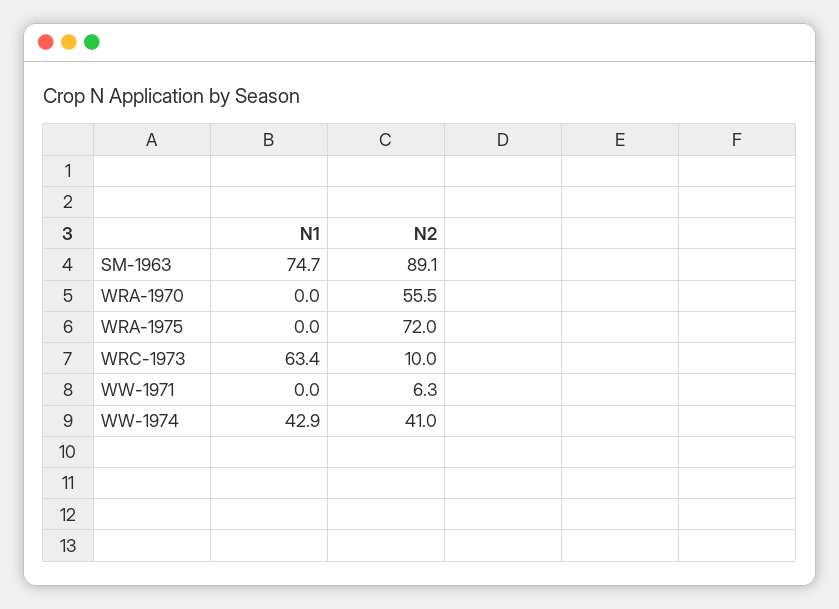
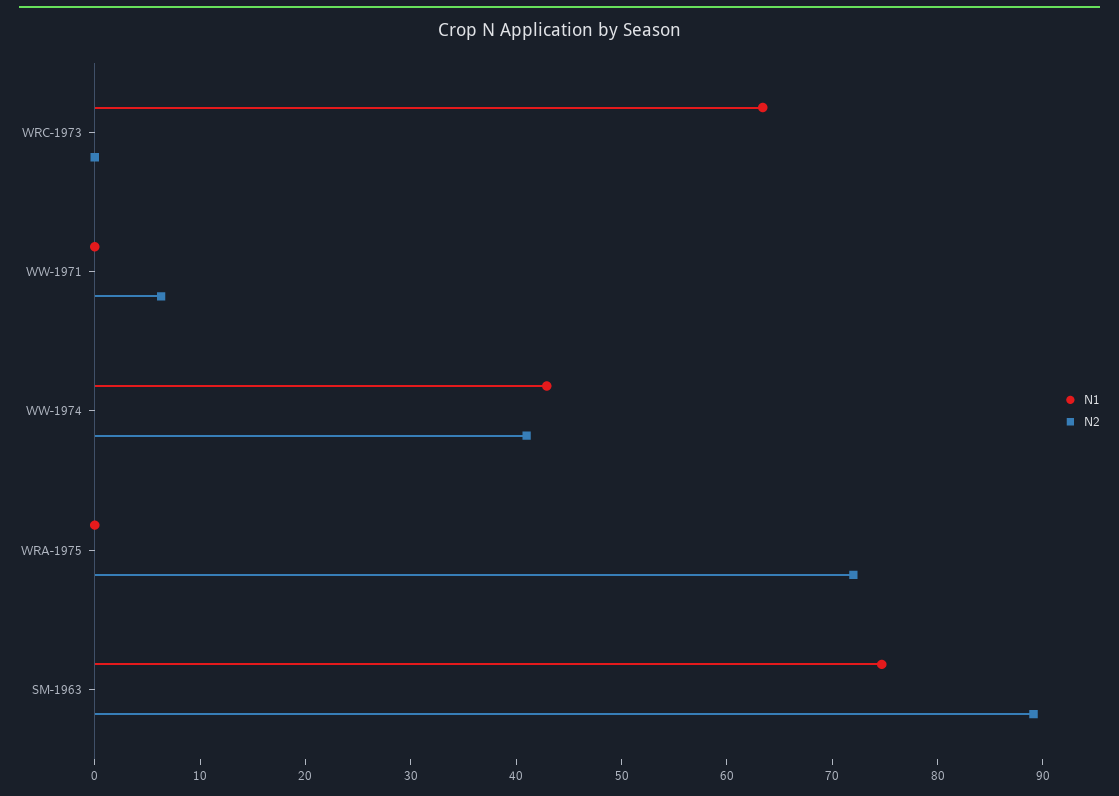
N1, WRA-1970: 0 -> none
N2, WRA-1970: 55.5 -> none
N2, WRC-1973: 10 -> 0

